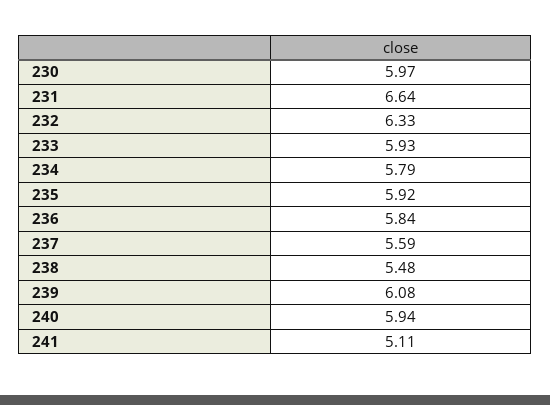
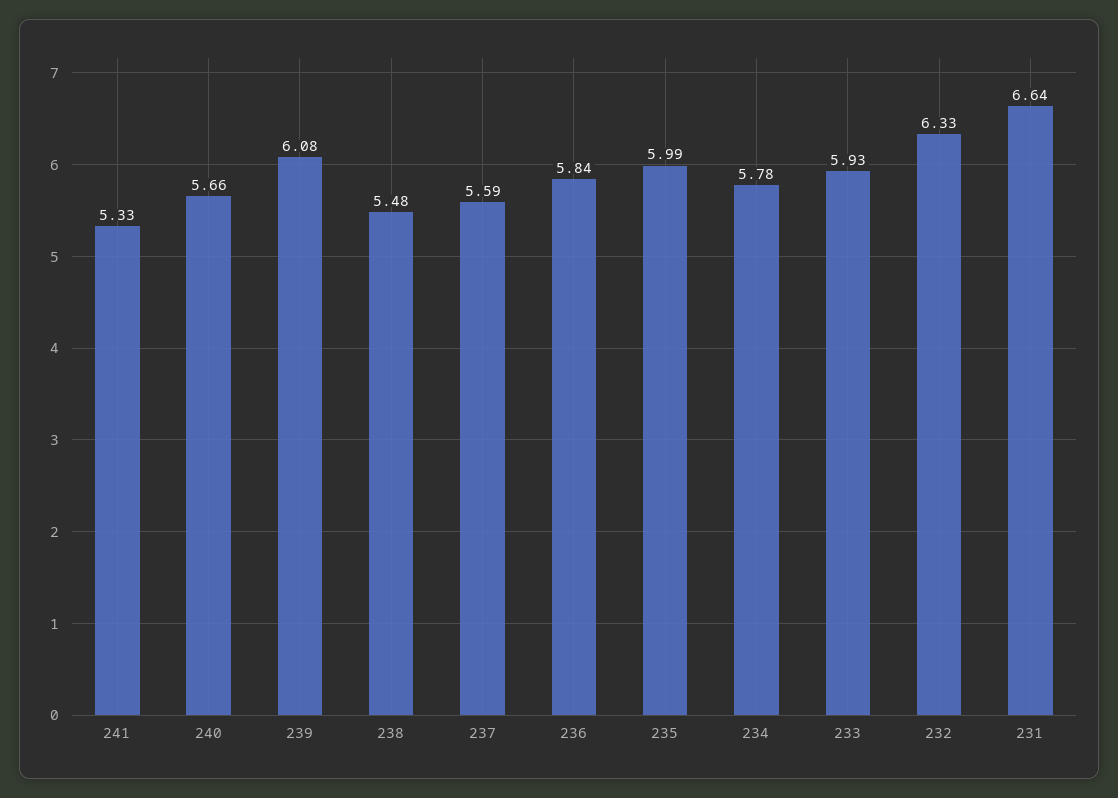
230: 5.97 -> none
234: 5.79 -> 5.78
235: 5.92 -> 5.99
240: 5.94 -> 5.66
241: 5.11 -> 5.33

